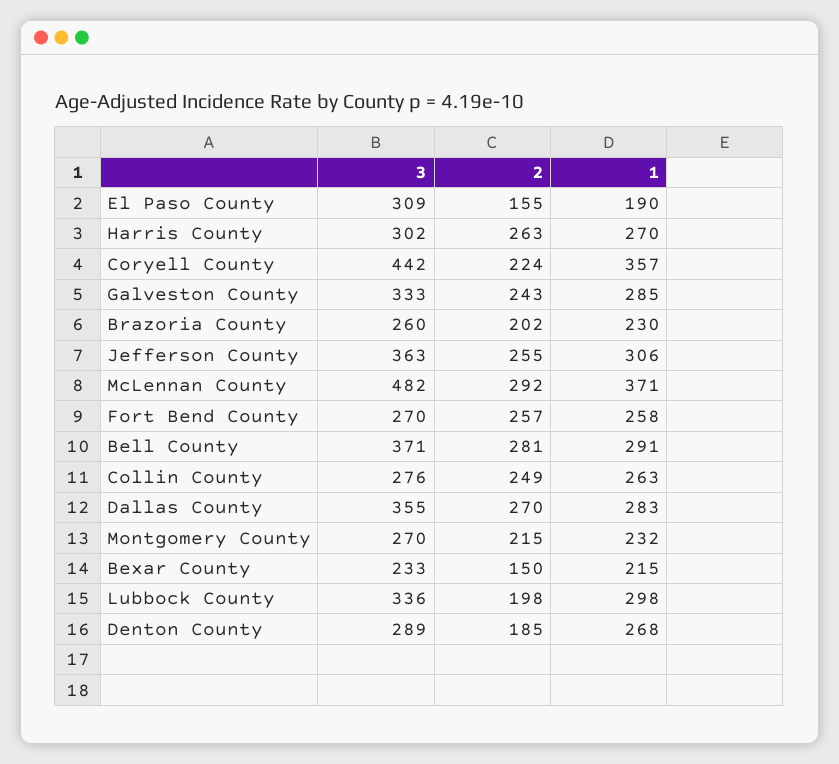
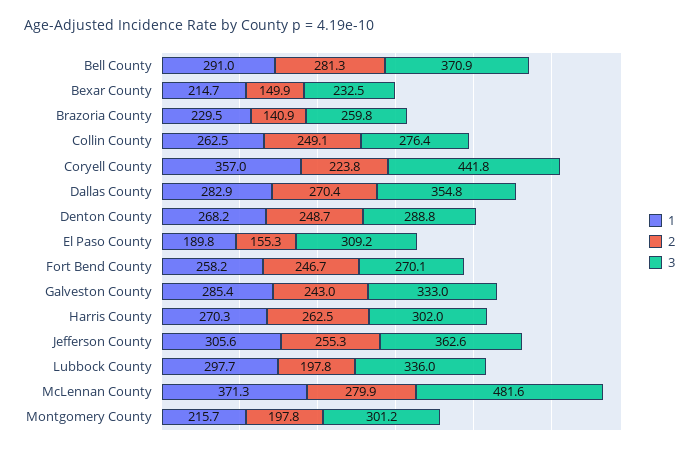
2, Brazoria County: 202 -> 140.9
2, McLennan County: 292 -> 279.9
2, Fort Bend County: 257 -> 246.7
3, Montgomery County: 270 -> 301.2
2, Montgomery County: 215 -> 197.8
1, Montgomery County: 232 -> 215.7
2, Denton County: 185 -> 248.7

